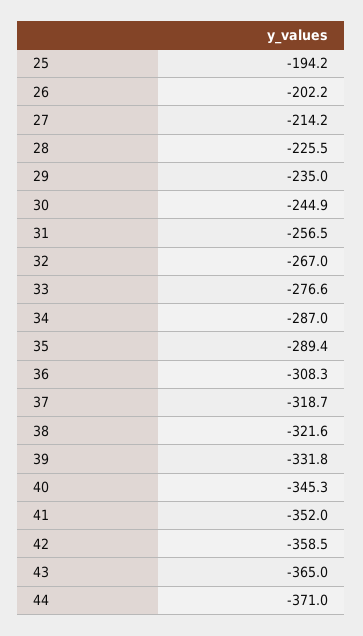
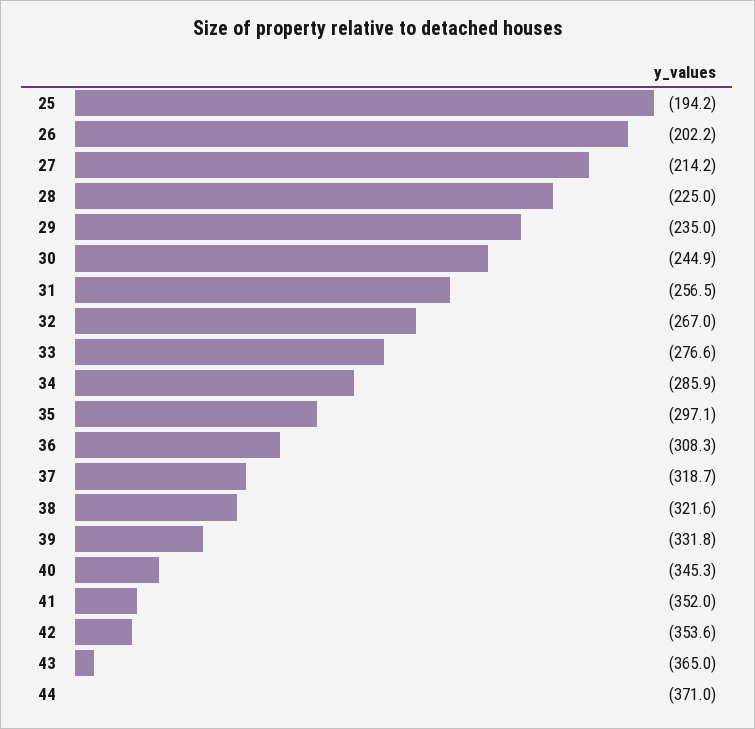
28: -225.5 -> -225
34: -287 -> -285.9
35: -289.4 -> -297.1
42: -358.5 -> -353.6

